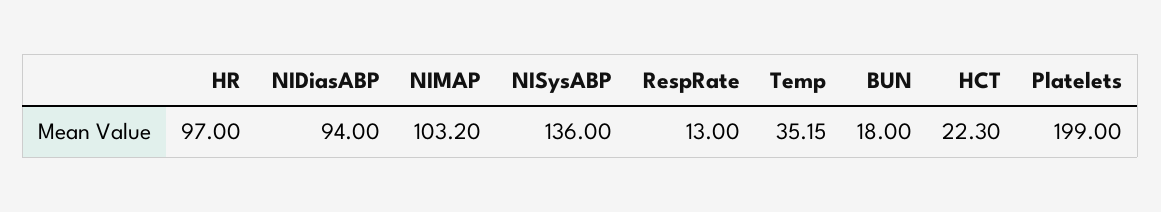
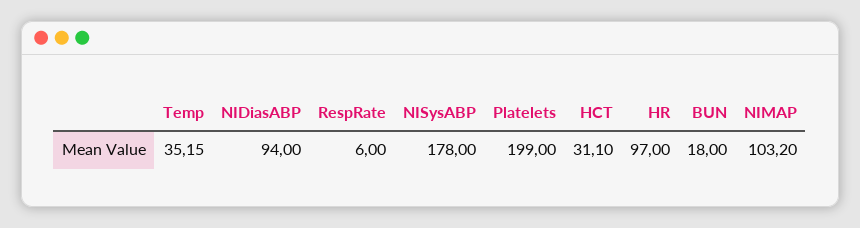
NISysABP: 136 -> 178
RespRate: 13 -> 6
HCT: 22.3 -> 31.1

